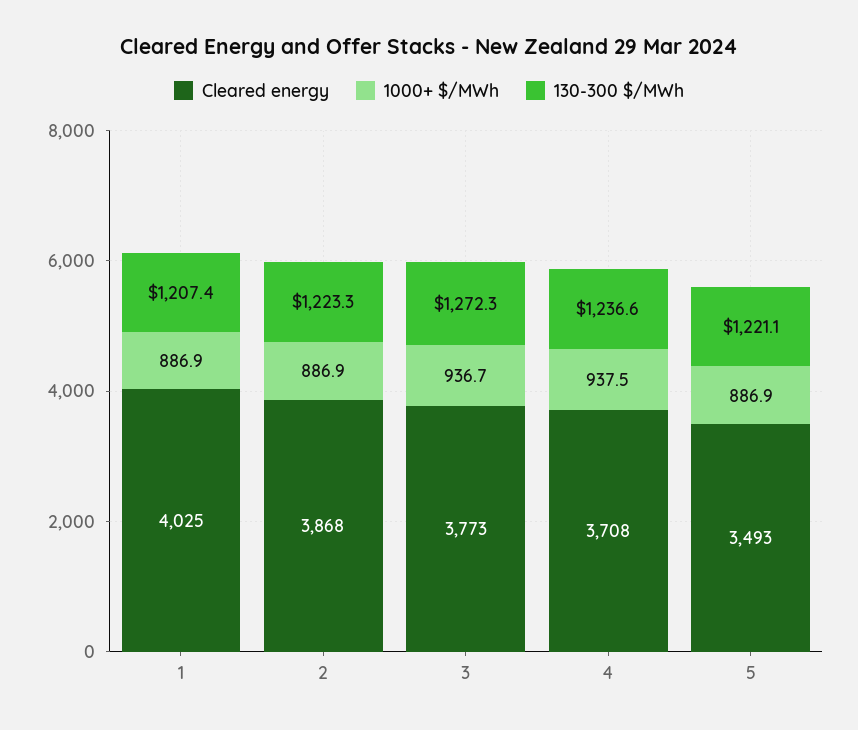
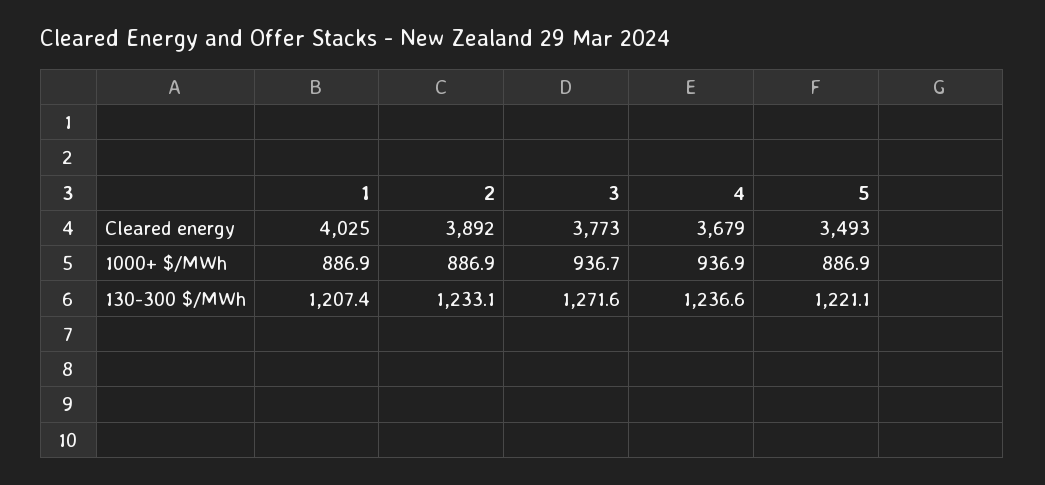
Cleared energy, 2: 3868 -> 3892
130-300 $/MWh, 2: 1223.3 -> 1233.1
130-300 $/MWh, 3: 1272.3 -> 1271.6
Cleared energy, 4: 3708 -> 3679
1000+ $/MWh, 4: 937.5 -> 936.9

